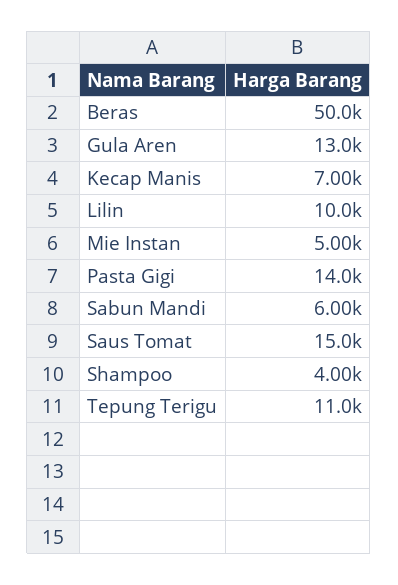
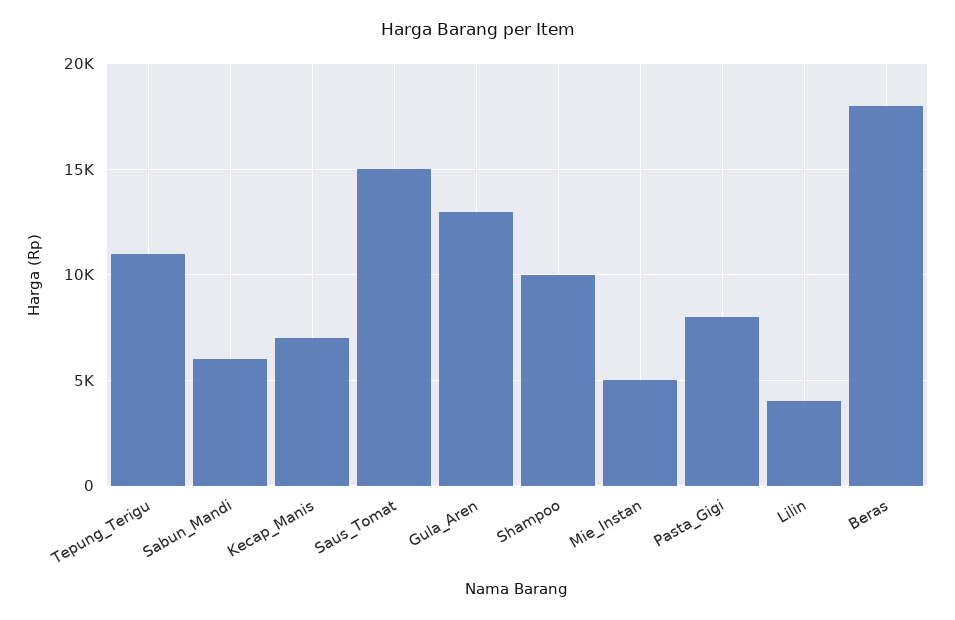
Beras: 50000 -> 18000
Lilin: 10000 -> 4000
Pasta Gigi: 14000 -> 8000
Shampoo: 4000 -> 10000

